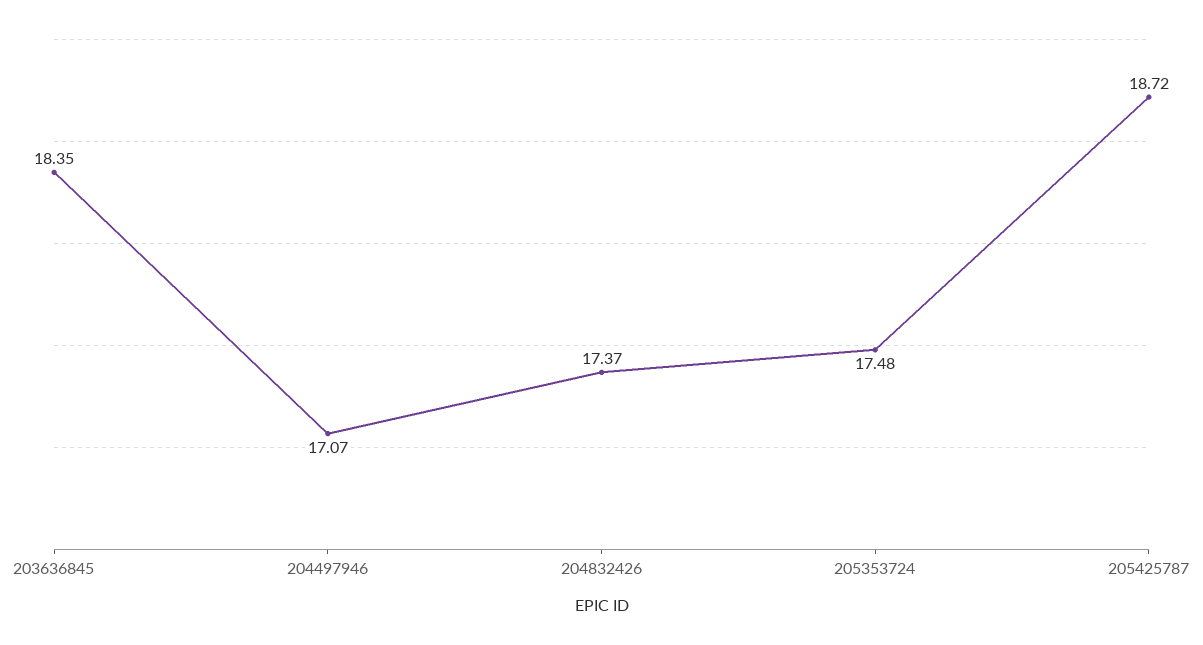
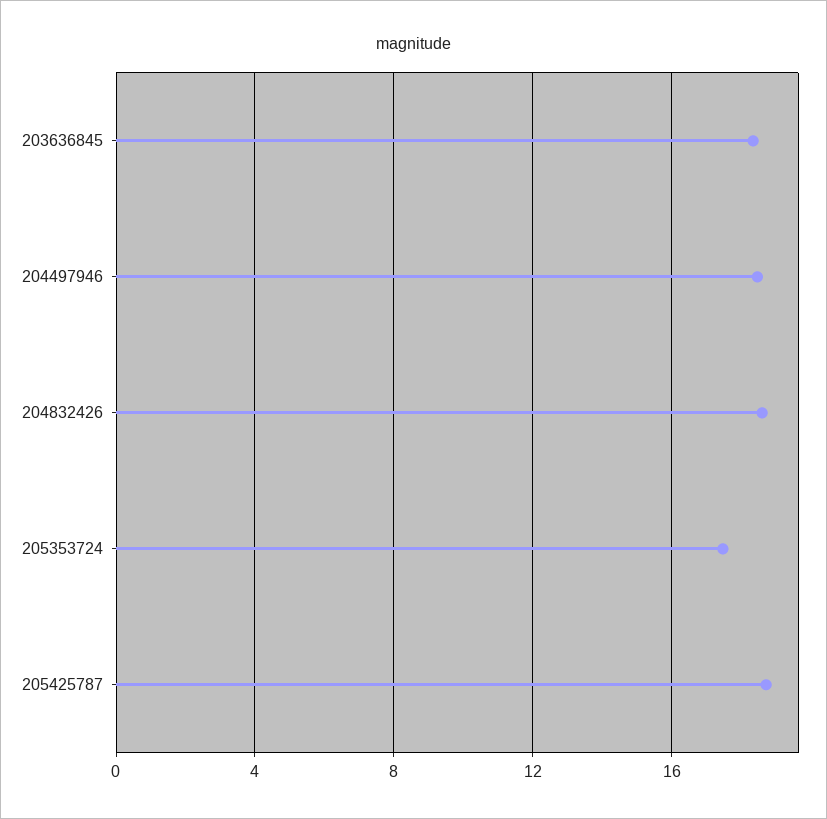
204497946: 17.07 -> 18.5
204832426: 17.37 -> 18.5

